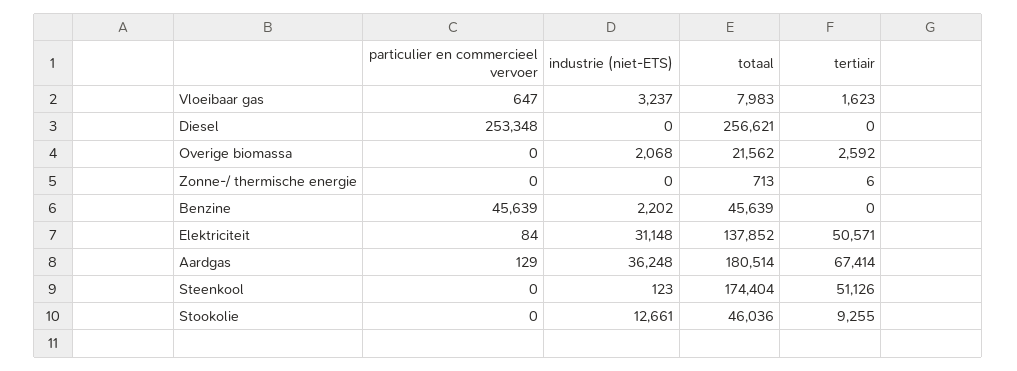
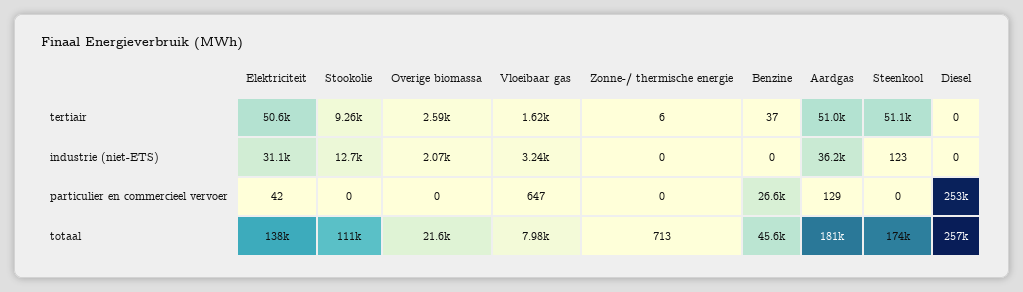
particulier en commercieel vervoer, Benzine: 45639 -> 26600
industrie (niet-ETS), Benzine: 2202 -> 0
tertiair, Benzine: 0 -> 37
particulier en commercieel vervoer, Elektriciteit: 84 -> 42
tertiair, Aardgas: 67414 -> 51000
totaal, Stookolie: 46036 -> 111000

